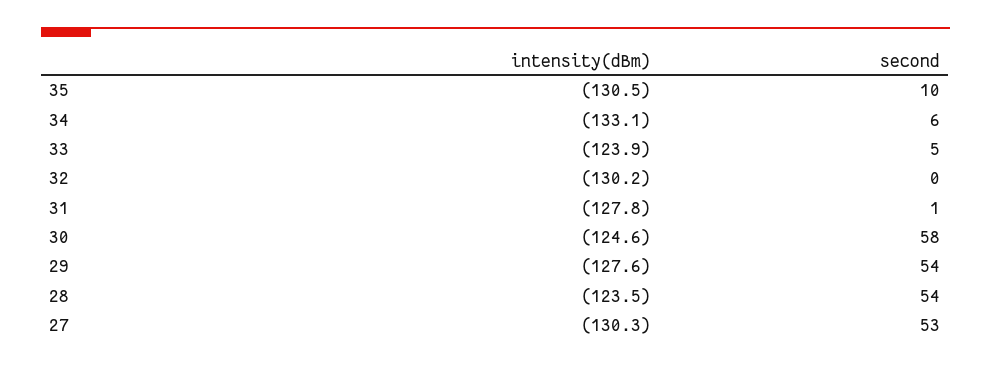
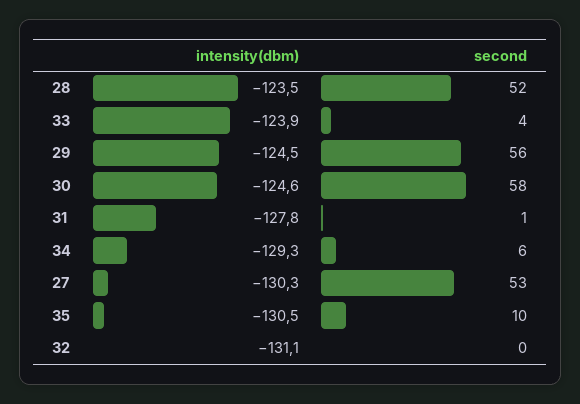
intensity(dBm), 34: -133.1 -> -129.3
second, 33: 5 -> 4
intensity(dBm), 32: -130.2 -> -131.1
intensity(dBm), 29: -127.6 -> -124.5
second, 29: 54 -> 56
second, 28: 54 -> 52

